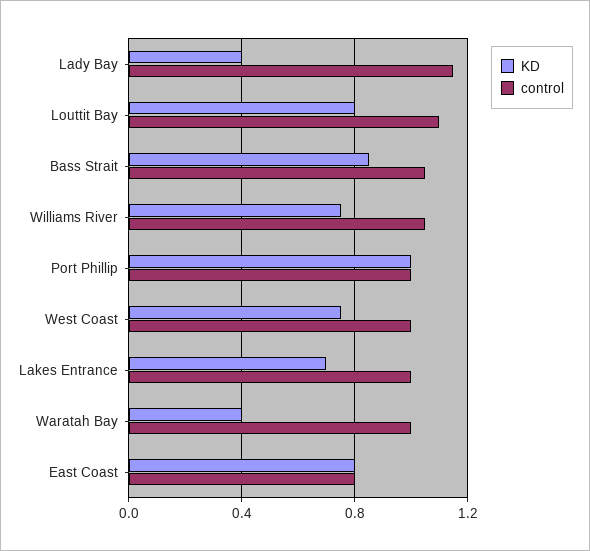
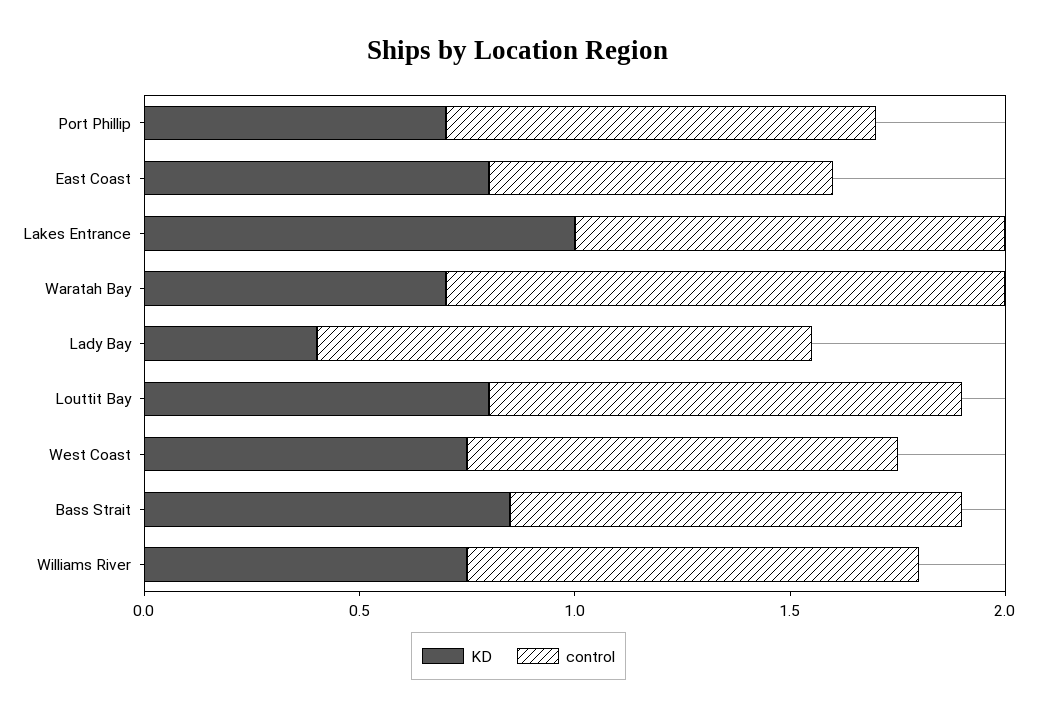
KD, Port Phillip: 1 -> 0.7
KD, Lakes Entrance: 0.7 -> 1
KD, Waratah Bay: 0.4 -> 0.7
control, Waratah Bay: 1 -> 1.3

